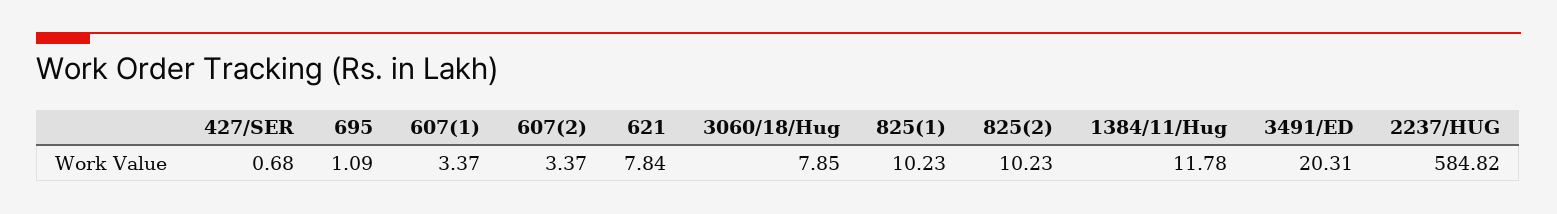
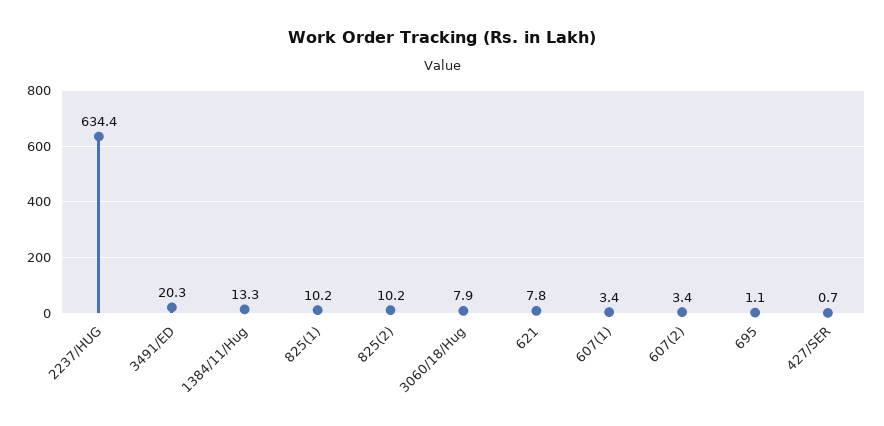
1384/11/Hug: 11.78 -> 13.3
2237/HUG: 584.82 -> 634.4

